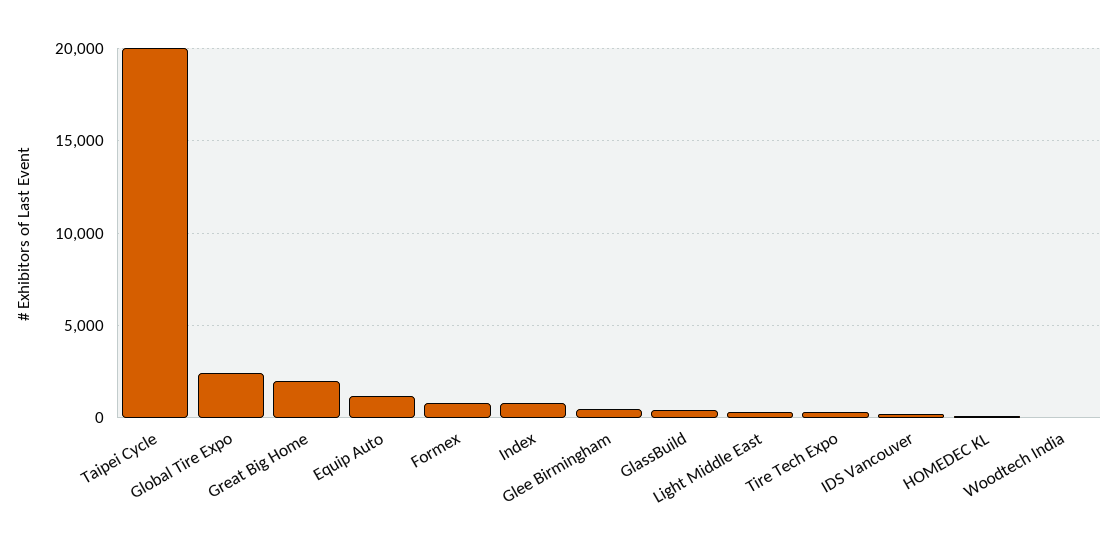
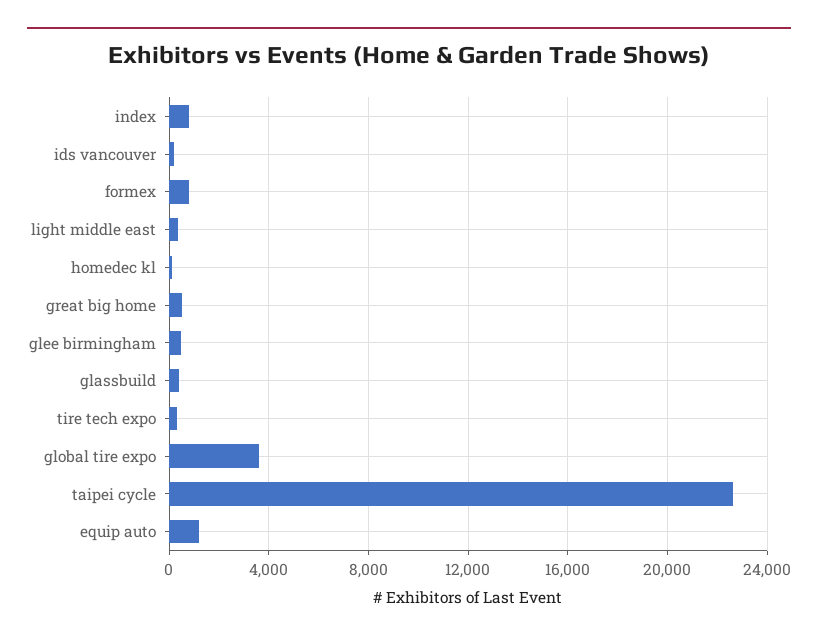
Taipei Cycle: 20000 -> 22500
Global Tire Expo: 2500 -> 3500
Great Big Home: 2000 -> 500
Woodtech India: 0 -> none

